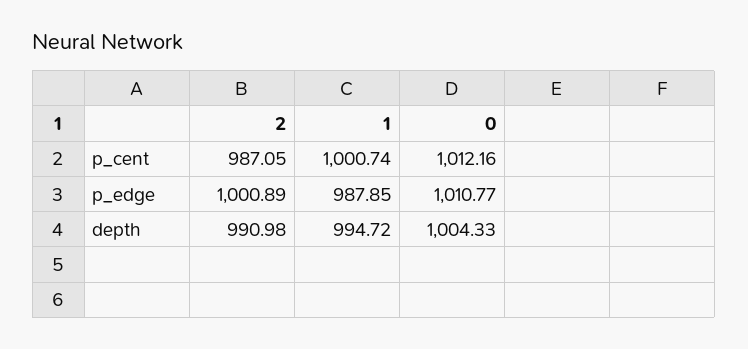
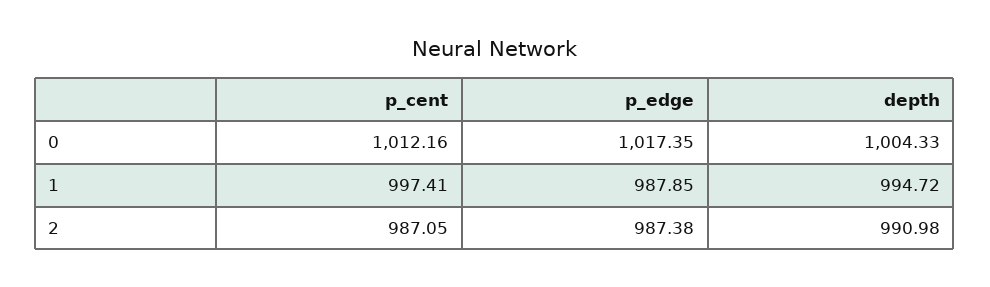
1, p_cent: 1000.74 -> 997.41
2, p_edge: 1000.89 -> 987.38
0, p_edge: 1010.77 -> 1017.35

